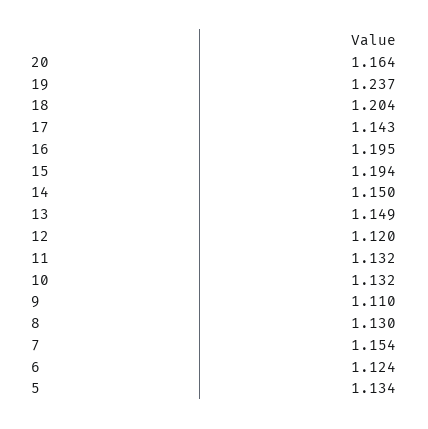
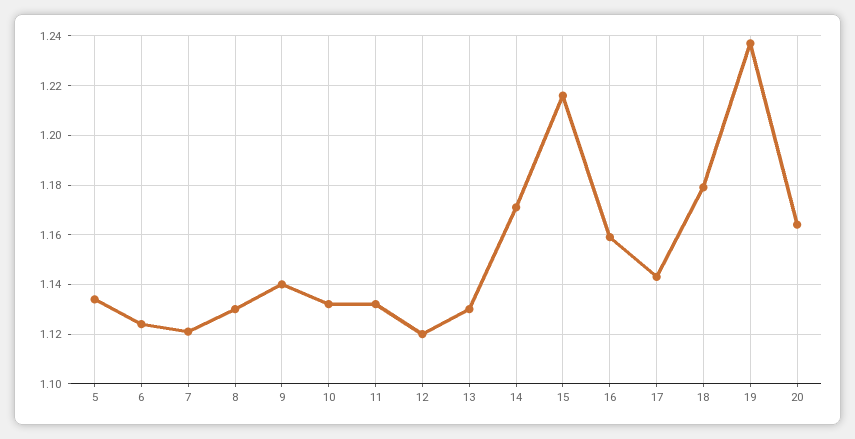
18: 1.204 -> 1.18
16: 1.195 -> 1.16
15: 1.194 -> 1.215
14: 1.15 -> 1.17
13: 1.149 -> 1.13
9: 1.11 -> 1.14
7: 1.154 -> 1.12

